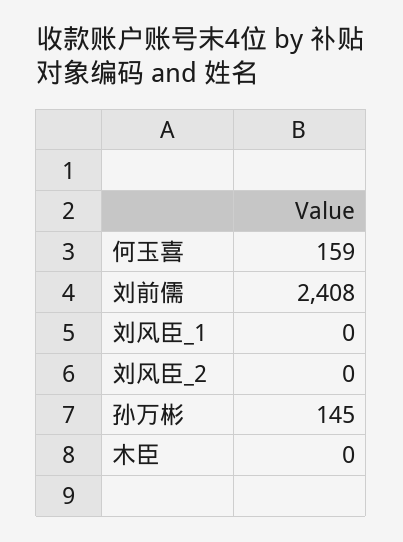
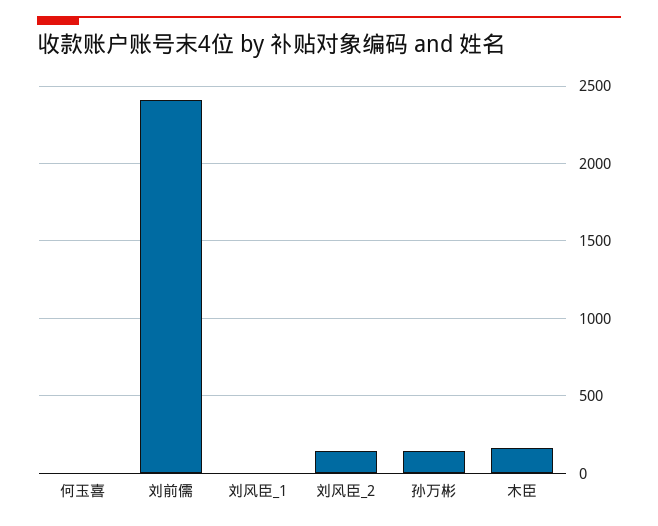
何玉喜: 159 -> 0
刘风臣_2: 0 -> 150
木臣: 0 -> 150

